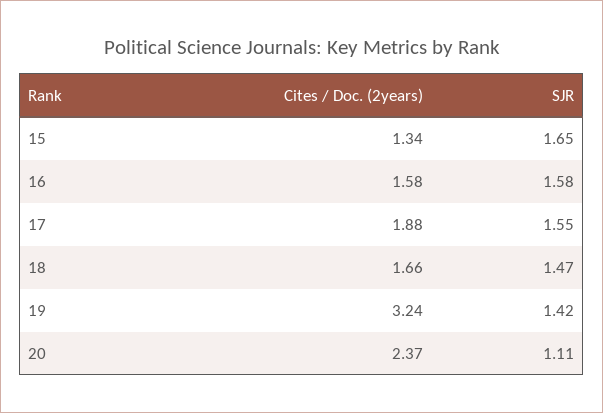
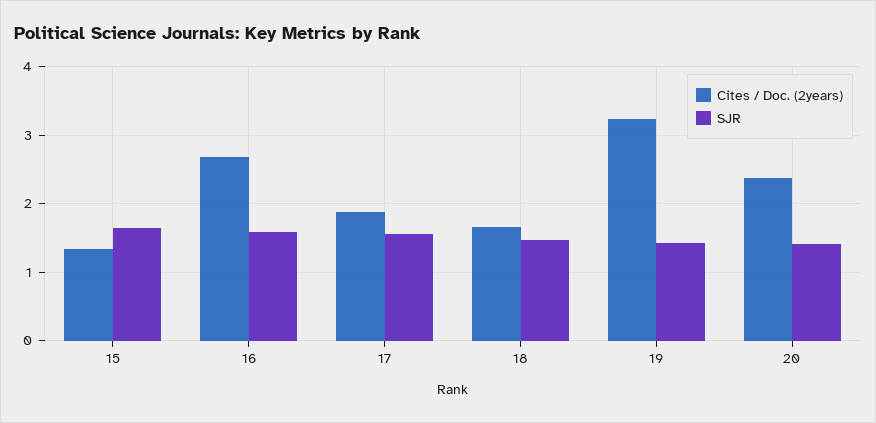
Cites / Doc. (2years), 16: 1.58 -> 2.7
SJR, 20: 1.11 -> 1.4

